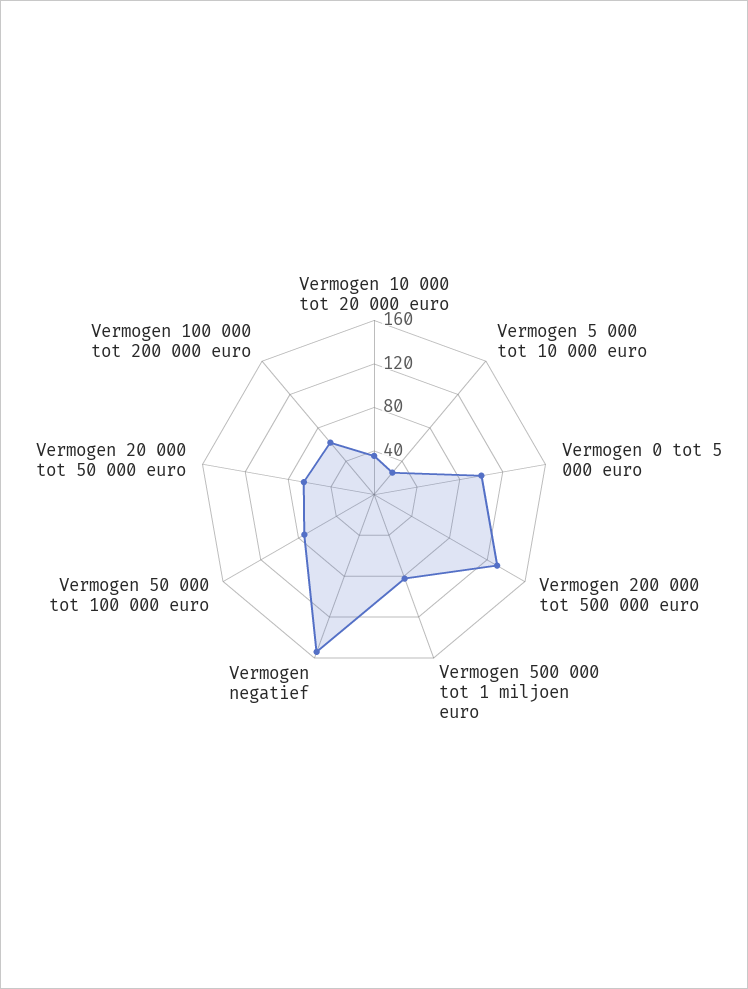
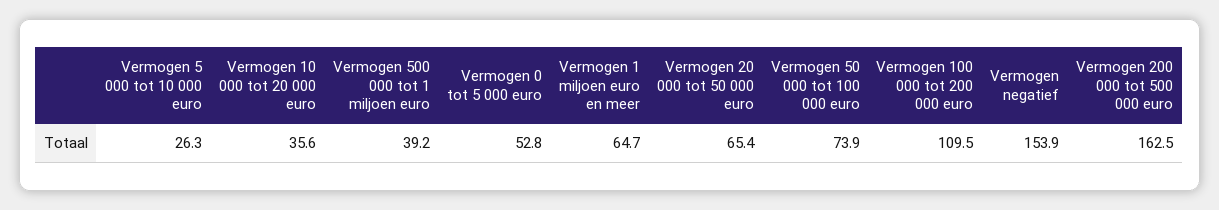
Vermogen 0 tot 5 000 euro: 100 -> 52.8
Vermogen 200 000 tot 500 000 euro: 130 -> 162.5
Vermogen 500 000 tot 1 miljoen euro: 80 -> 39.2
Vermogen 100 000 tot 200 000 euro: 60 -> 109.5
Vermogen 1 miljoen euro en meer: none -> 64.7

